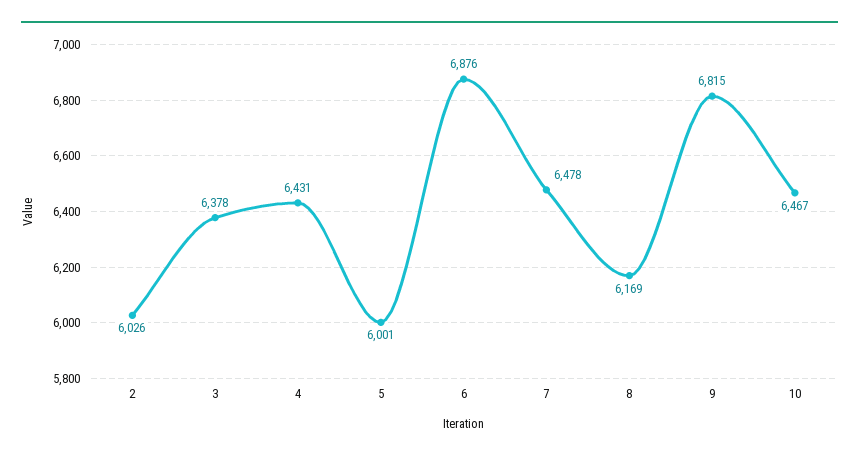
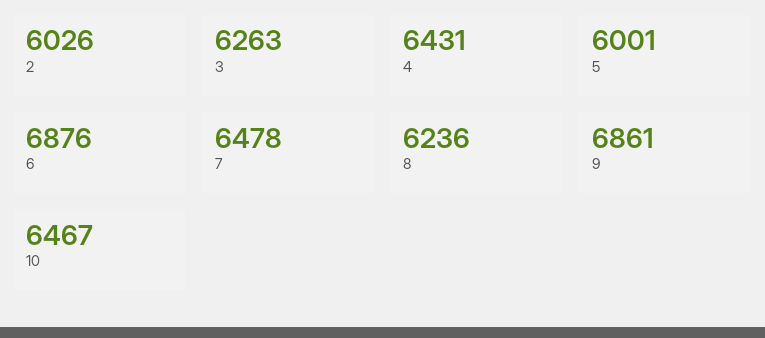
3: 6378 -> 6263
8: 6169 -> 6236
9: 6815 -> 6861

